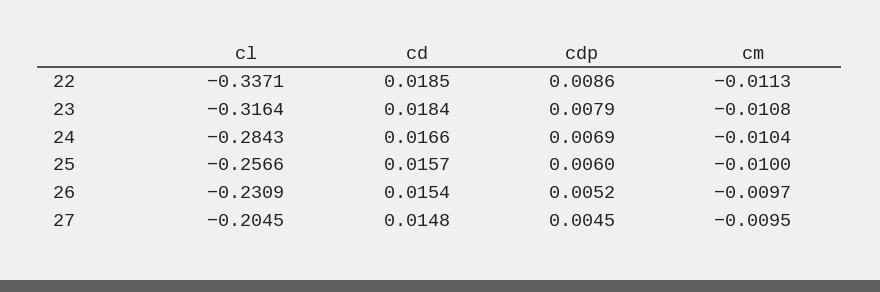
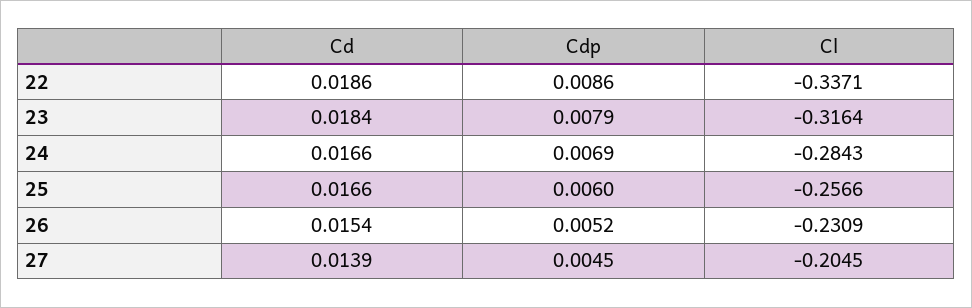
cd, 22: 0.0185 -> 0.0186
cm, 22: -0.0113 -> none
cm, 23: -0.0108 -> none
cm, 24: -0.0104 -> none
cd, 25: 0.0157 -> 0.0166
cm, 25: -0.01 -> none
cm, 26: -0.0097 -> none
cd, 27: 0.0148 -> 0.0139
cm, 27: -0.0095 -> none

